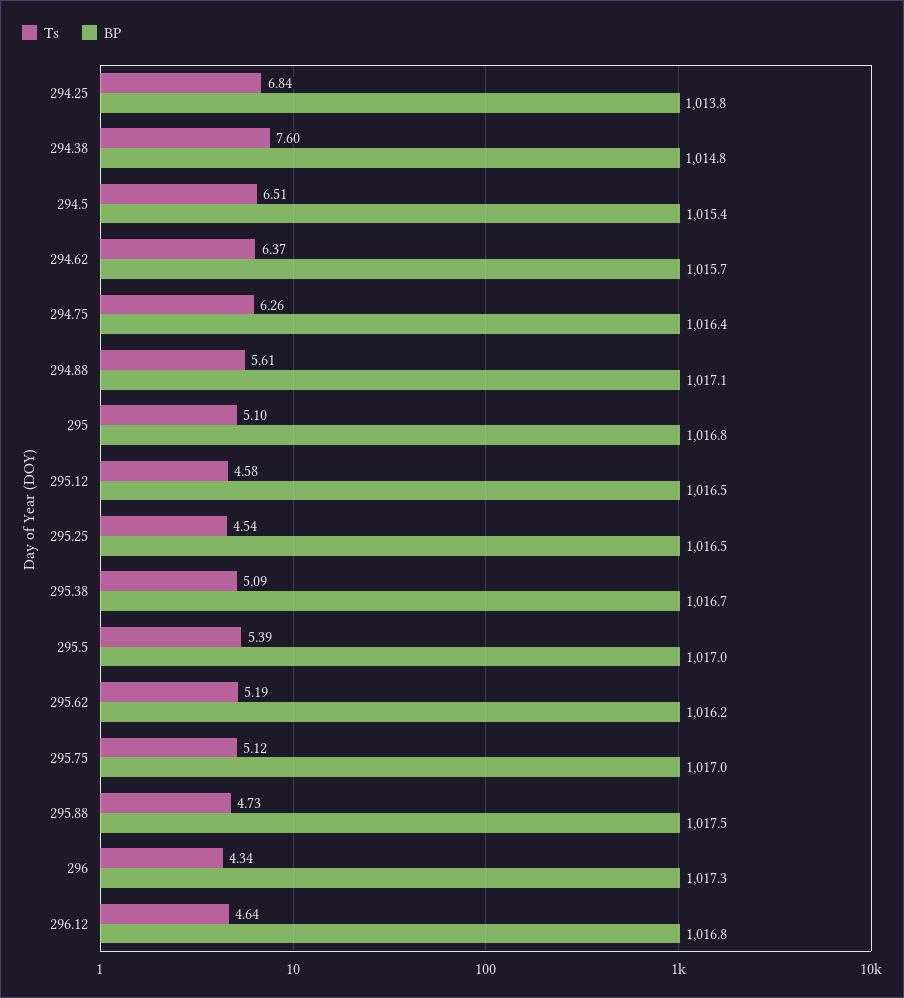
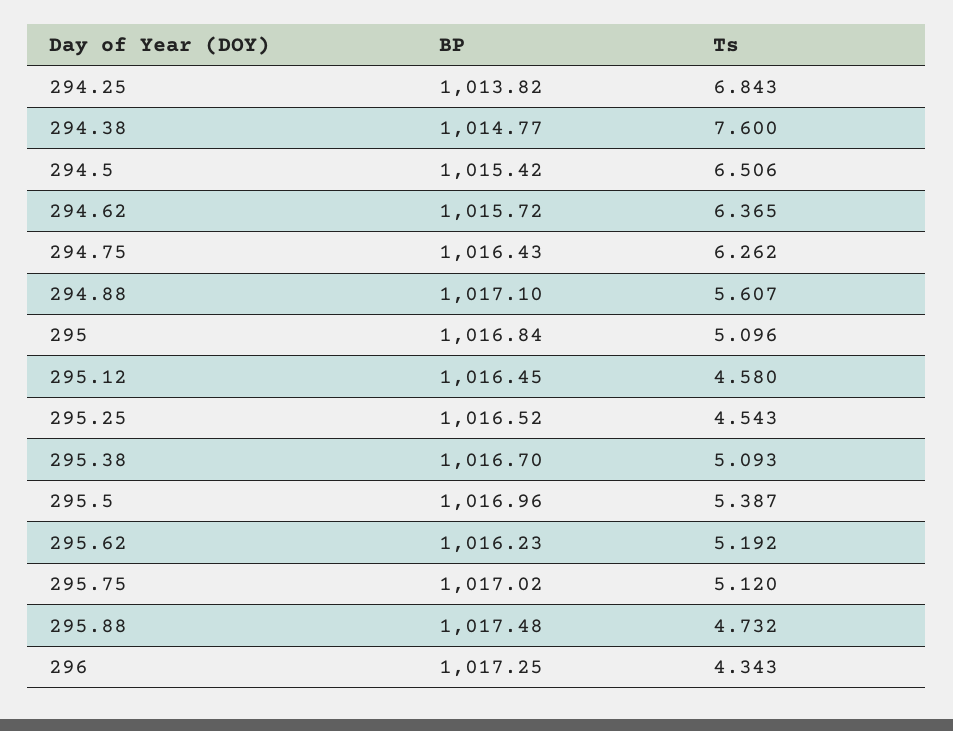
Ts, 296.12: 4.64 -> none
BP, 296.12: 1016.8 -> none

